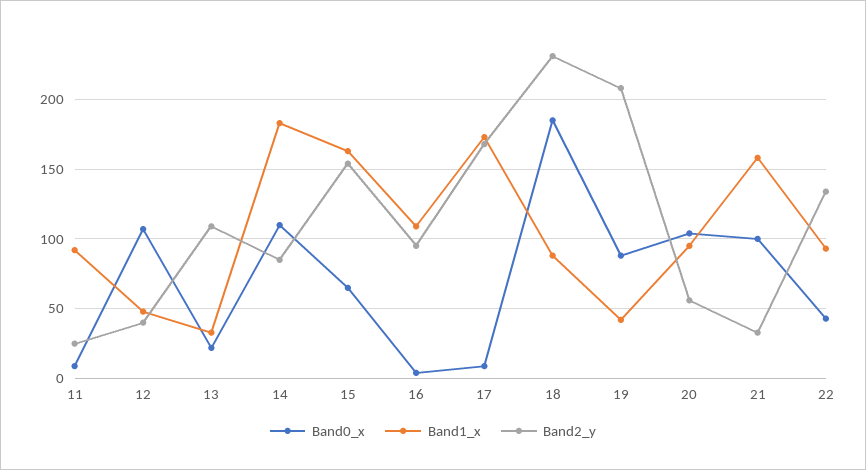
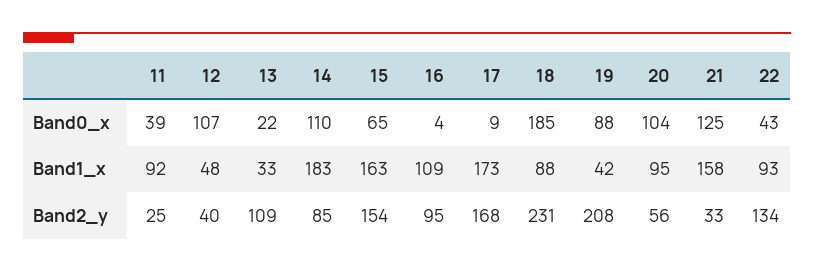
Band0_x, 11: 10 -> 39
Band0_x, 21: 100 -> 125

